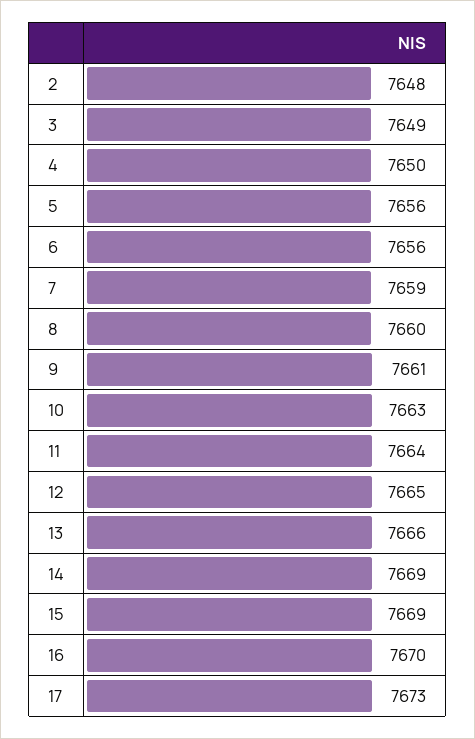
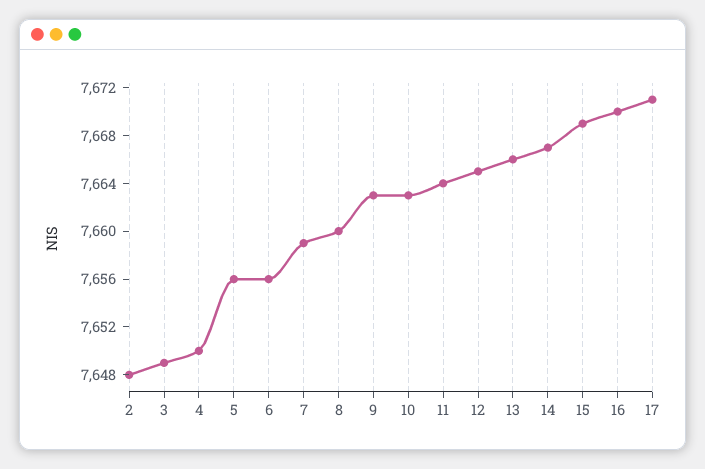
9: 7661 -> 7663
14: 7669 -> 7667
17: 7673 -> 7671

